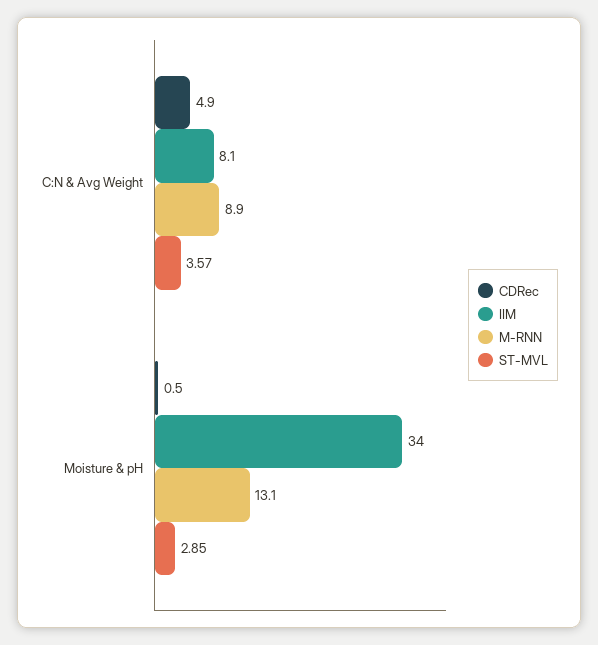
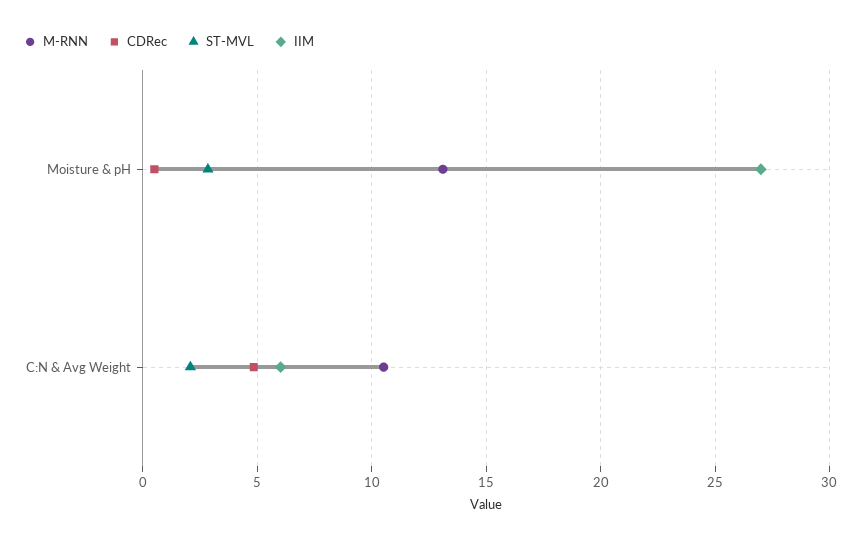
IIM, C:N & Avg Weight: 8.1 -> 6
M-RNN, C:N & Avg Weight: 8.9 -> 10.5
ST-MVL, C:N & Avg Weight: 3.57 -> 2
IIM, Moisture & pH: 34 -> 27

